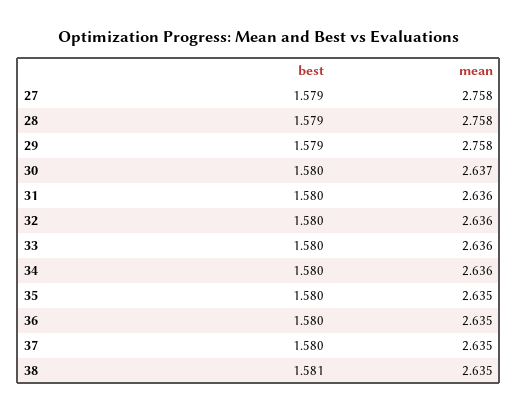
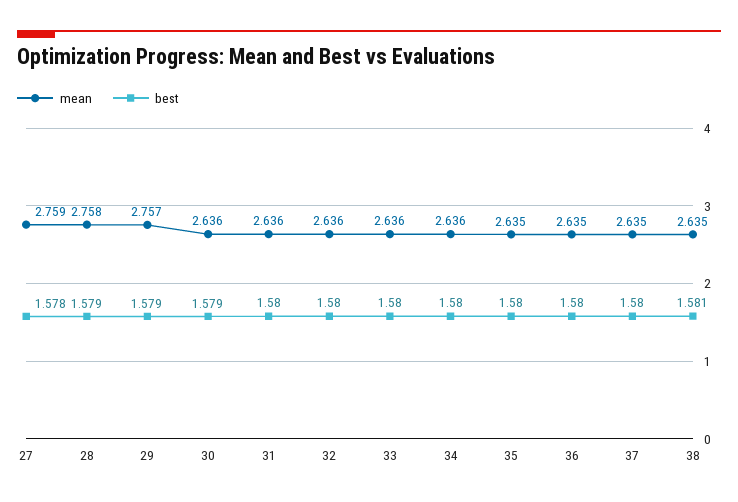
best, 27: 1.579 -> 1.578
mean, 27: 2.758 -> 2.759
mean, 29: 2.758 -> 2.757
best, 30: 1.58 -> 1.579
mean, 30: 2.637 -> 2.636

